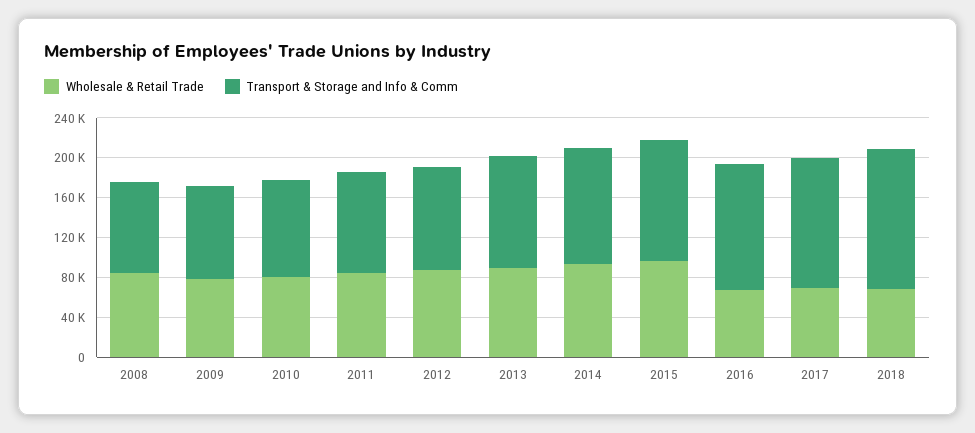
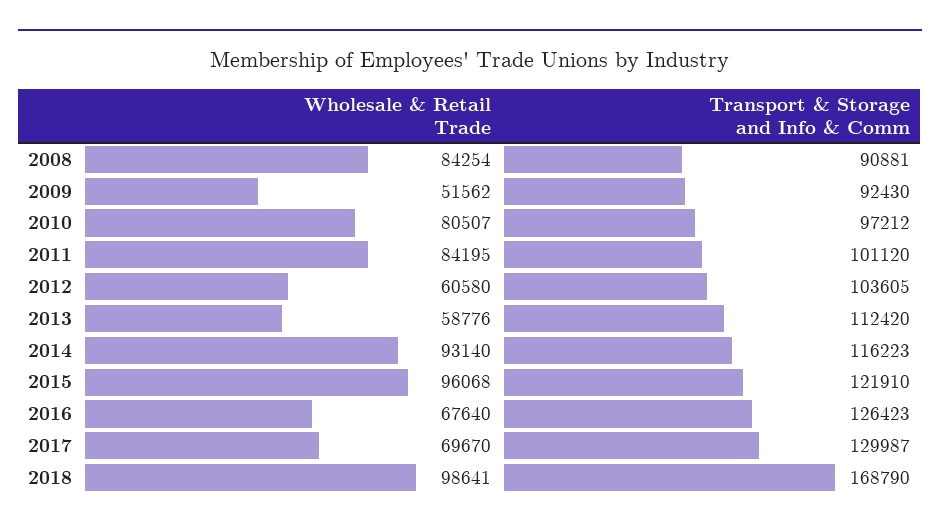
Wholesale & Retail Trade, 2009: 80000 -> 51562
Wholesale & Retail Trade, 2012: 90000 -> 60580
Wholesale & Retail Trade, 2013: 90000 -> 58776
Wholesale & Retail Trade, 2018: 70000 -> 98641
Transport & Storage and Info & Comm, 2018: 140000 -> 168790

